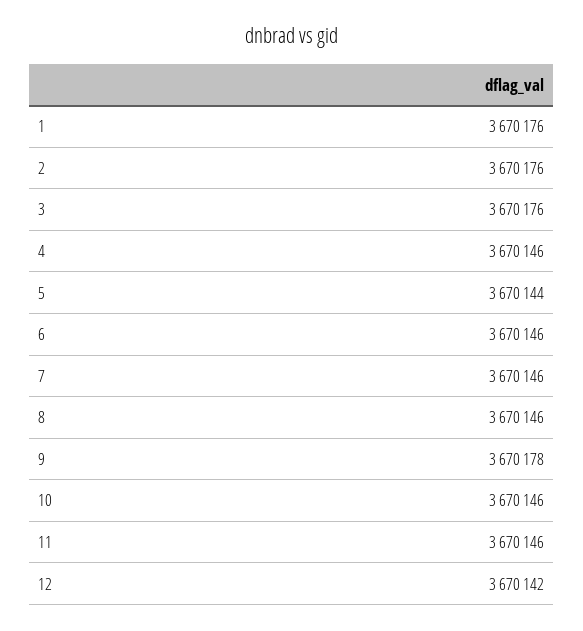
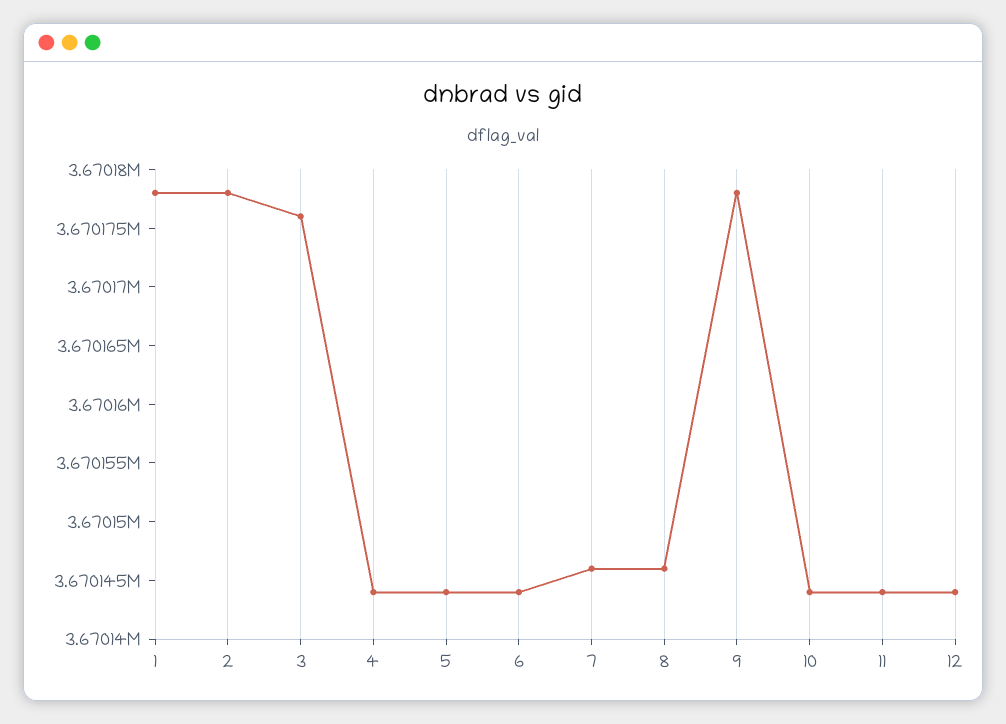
1: 3670176 -> 3670178
2: 3670176 -> 3670178
4: 3670146 -> 3670144
6: 3670146 -> 3670144
10: 3670146 -> 3670144
11: 3670146 -> 3670144
12: 3670142 -> 3670144

